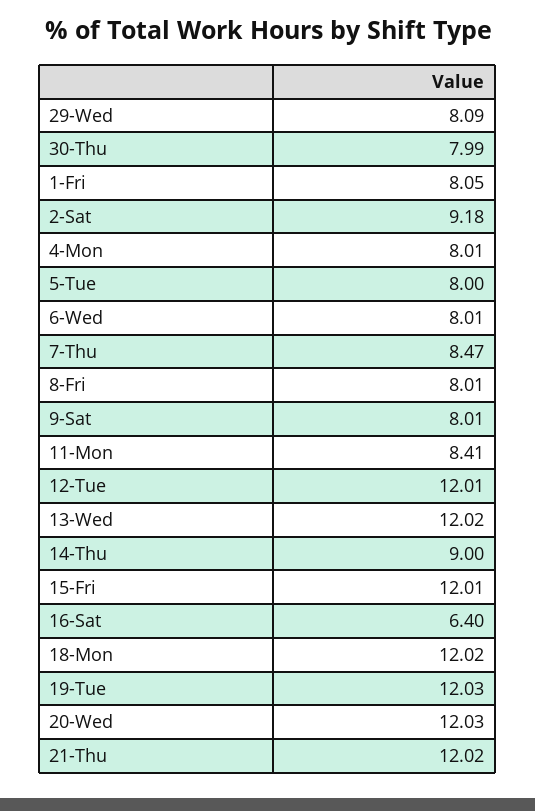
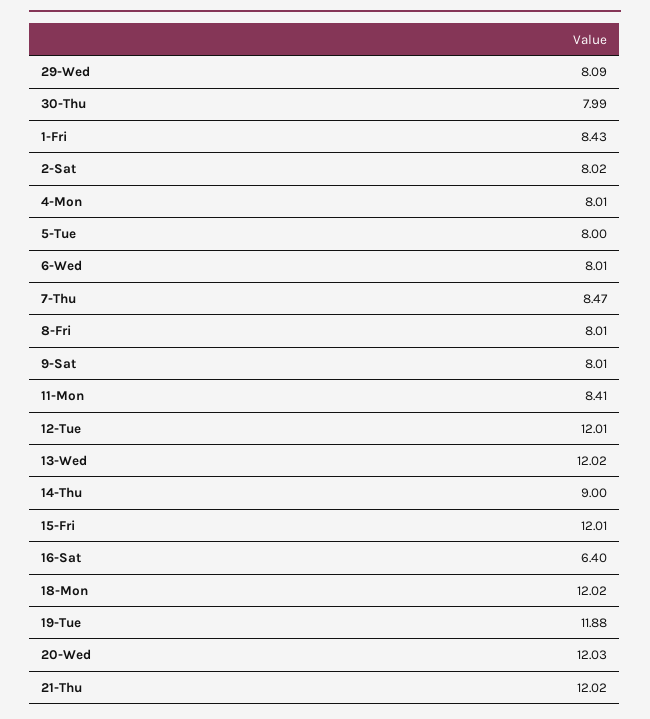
1-Fri: 8.05 -> 8.43
2-Sat: 9.18 -> 8.02
19-Tue: 12.03 -> 11.88

